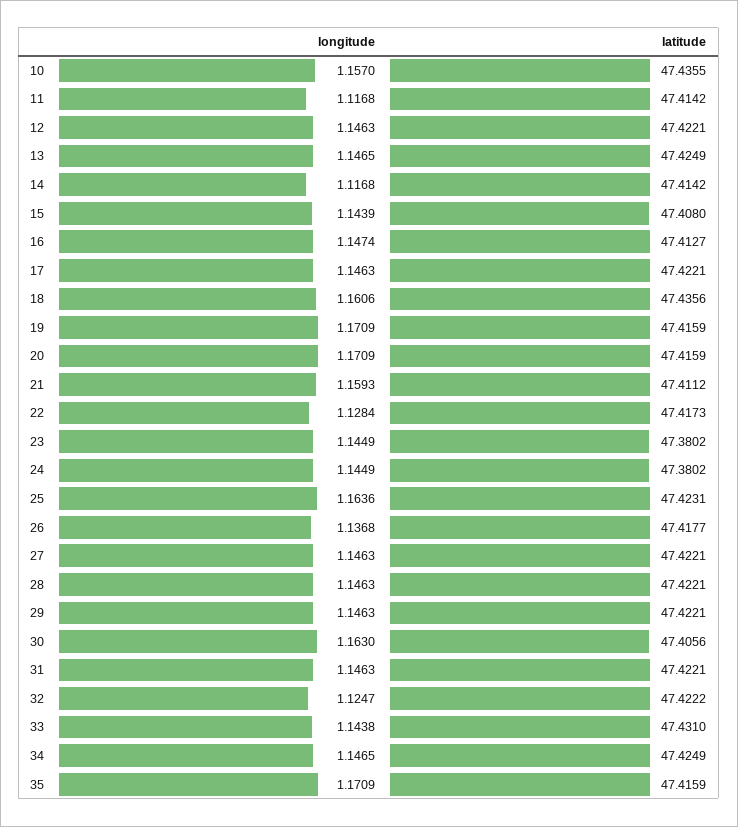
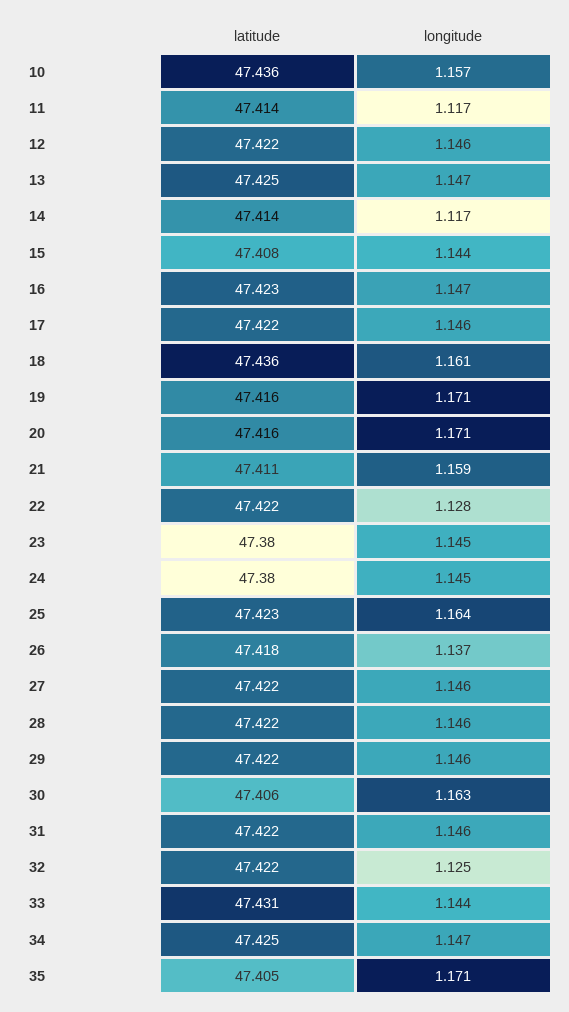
latitude, 16: 47.4127 -> 47.423
latitude, 22: 47.4173 -> 47.422
latitude, 35: 47.4159 -> 47.405

